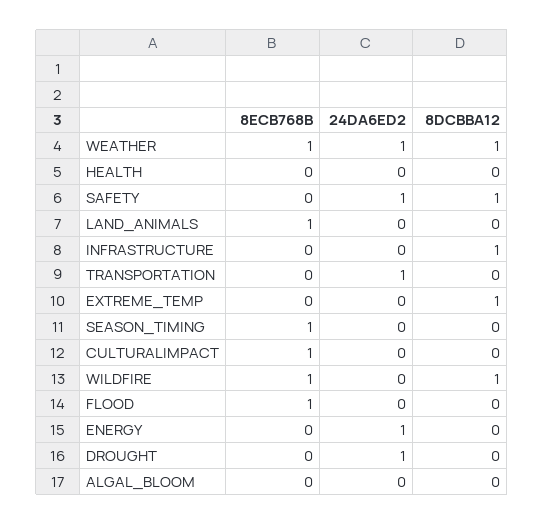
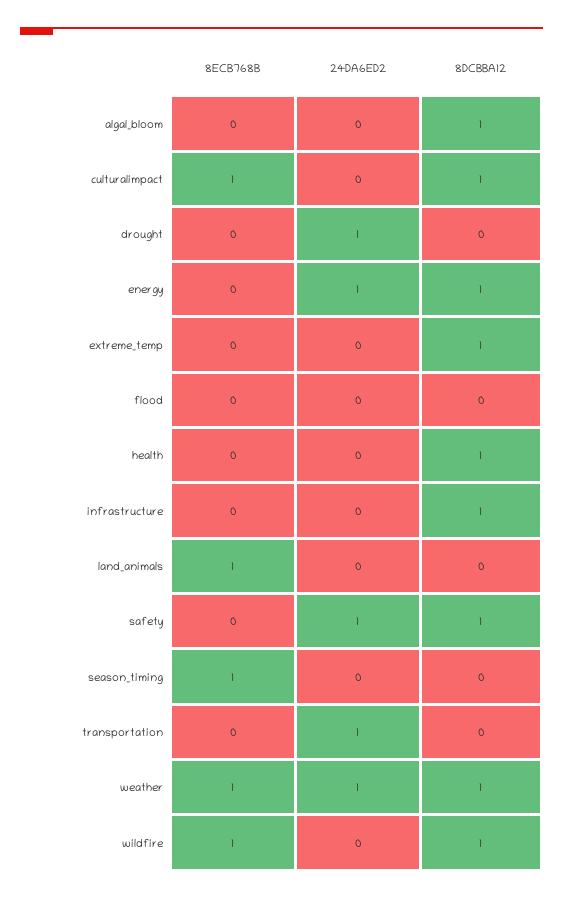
8DCBBA12, HEALTH: 0 -> 1
8DCBBA12, CULTURALIMPACT: 0 -> 1
8ECB768B, FLOOD: 1 -> 0
8DCBBA12, ENERGY: 0 -> 1
8DCBBA12, ALGAL_BLOOM: 0 -> 1

